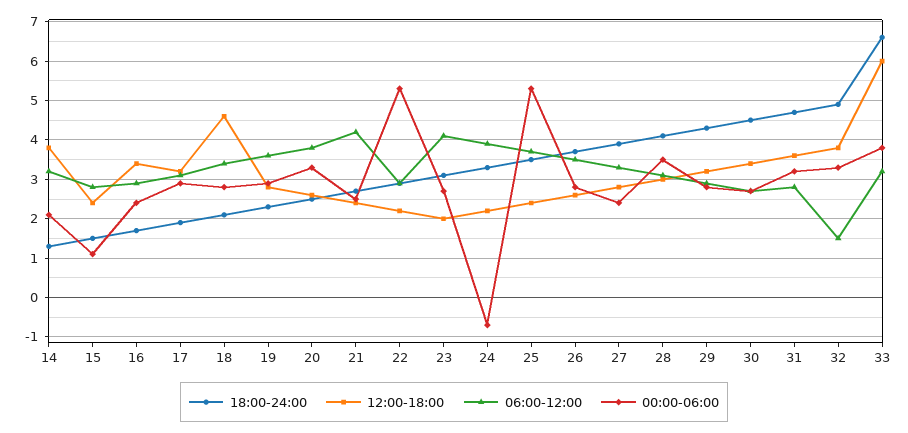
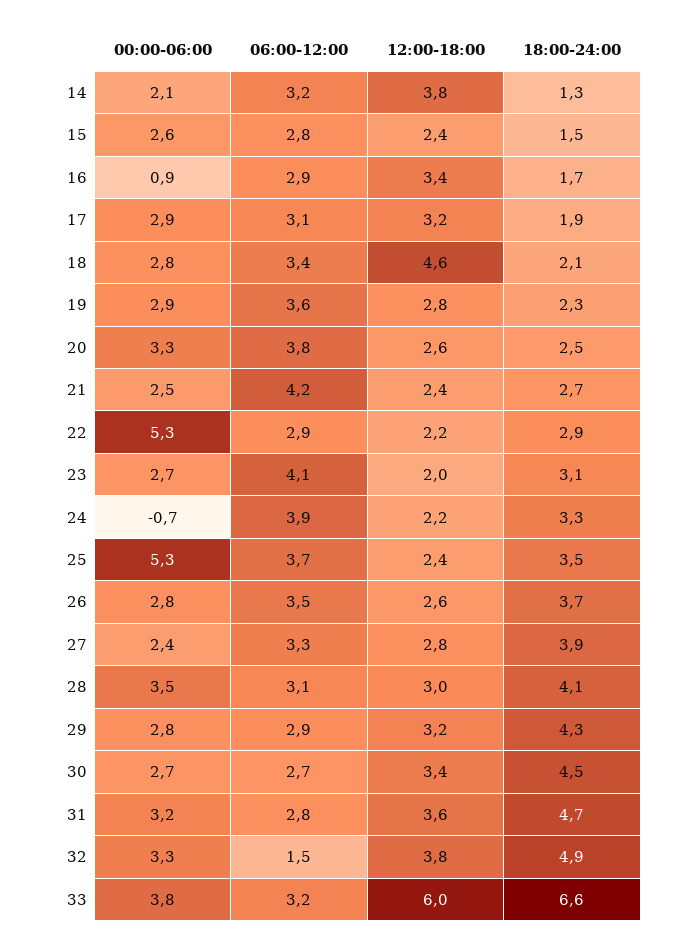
00:00-06:00, 15: 1 -> 2.6
00:00-06:00, 16: 2.5 -> 0.9

